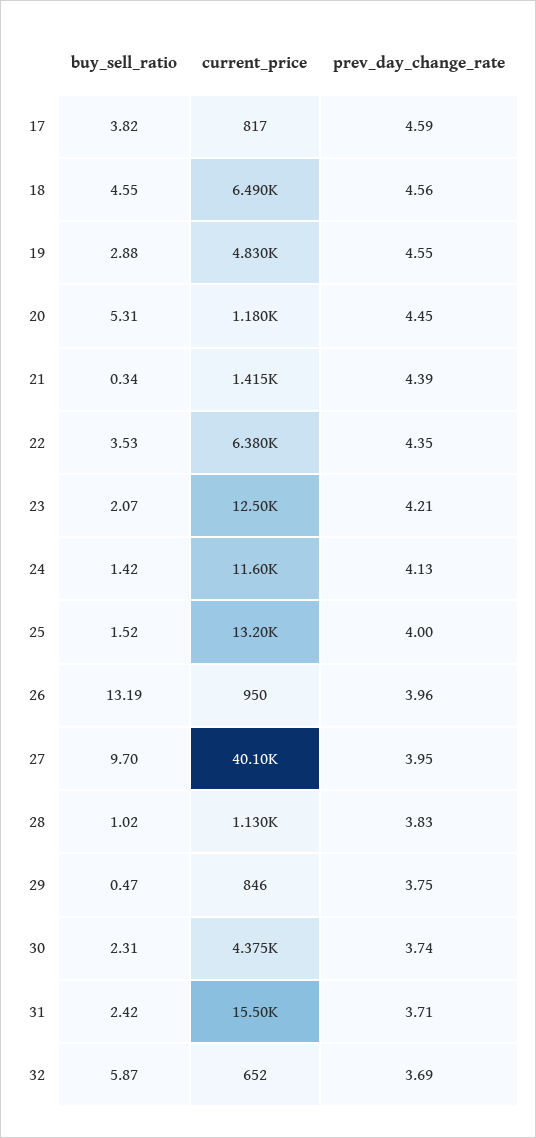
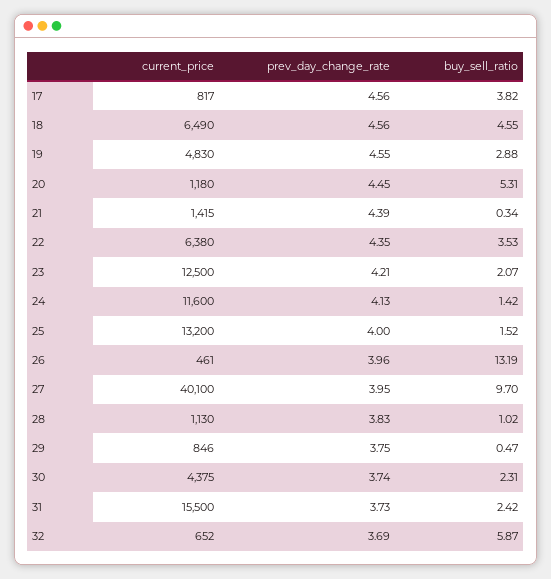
prev_day_change_rate, 17: 4.59 -> 4.56
current_price, 26: 950 -> 461
prev_day_change_rate, 31: 3.71 -> 3.73

